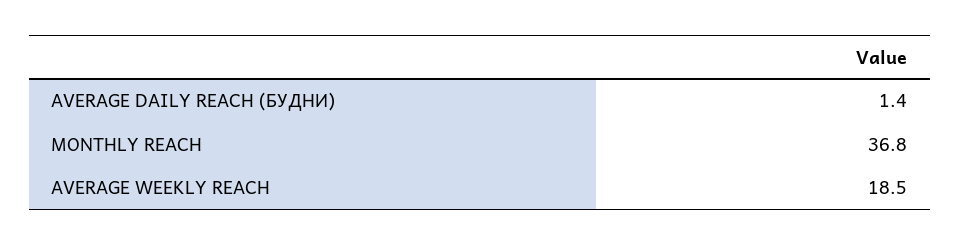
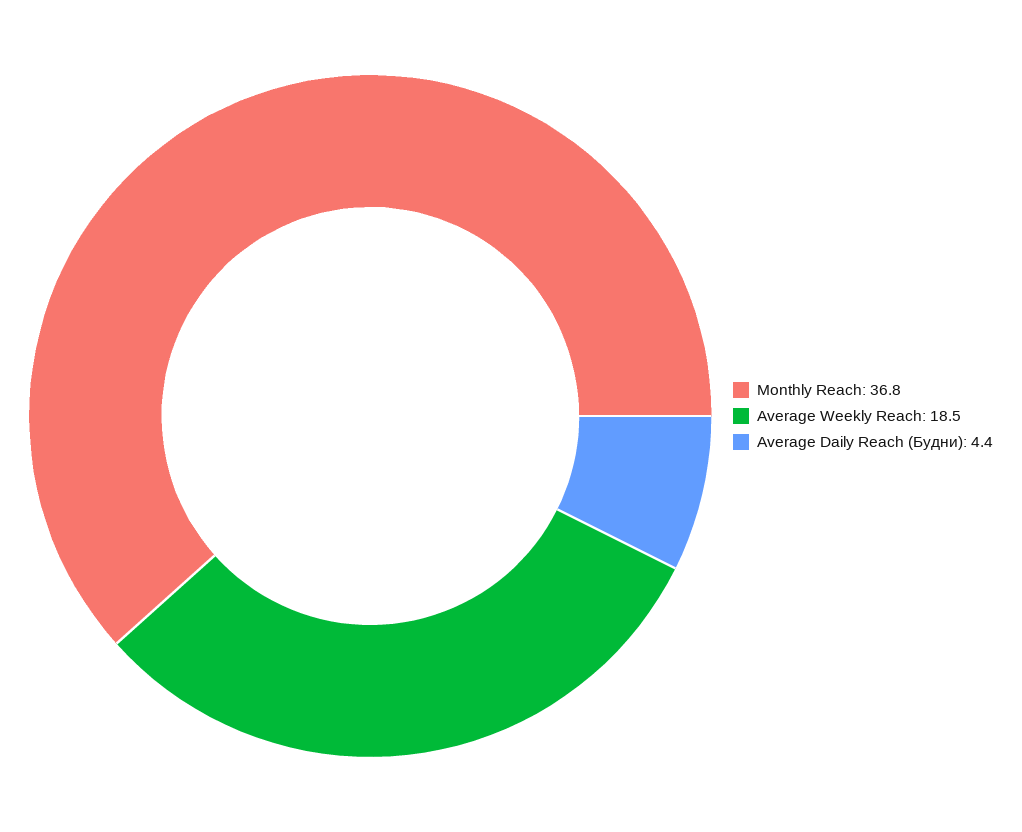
AVERAGE DAILY REACH (БУДНИ): 1.4 -> 4.4

